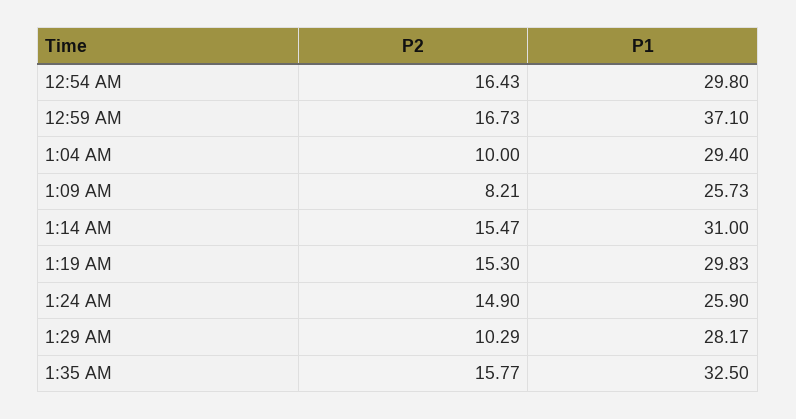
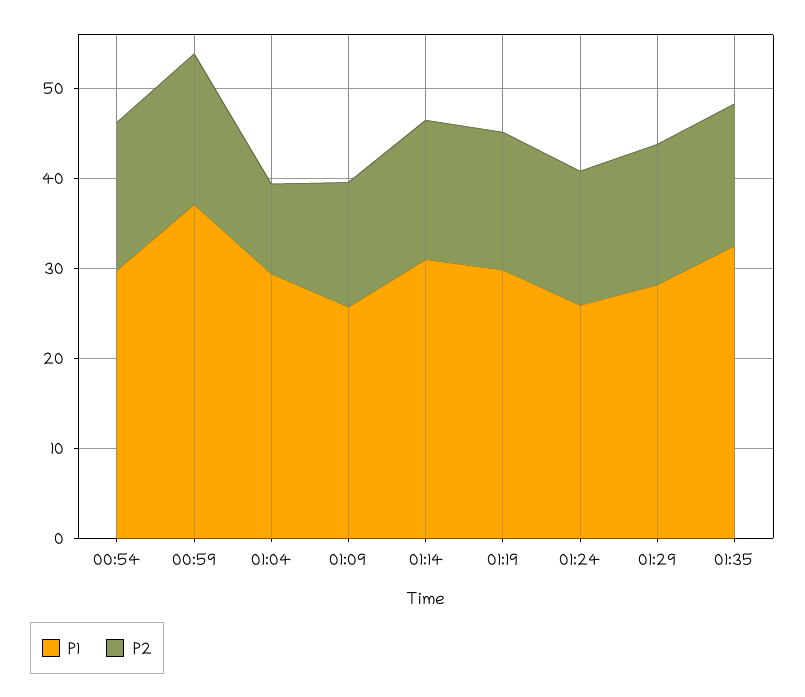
P2, 1:09 AM: 8.21 -> 14
P2, 1:29 AM: 10.29 -> 16

